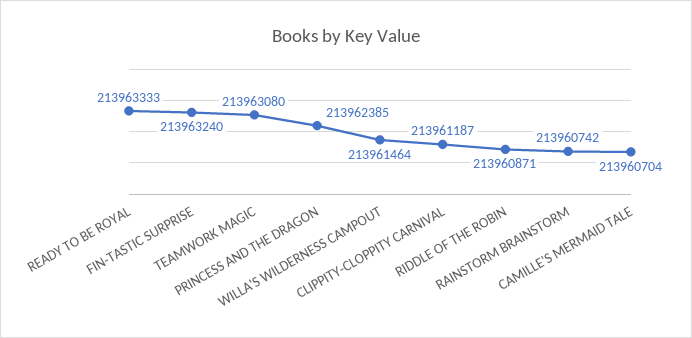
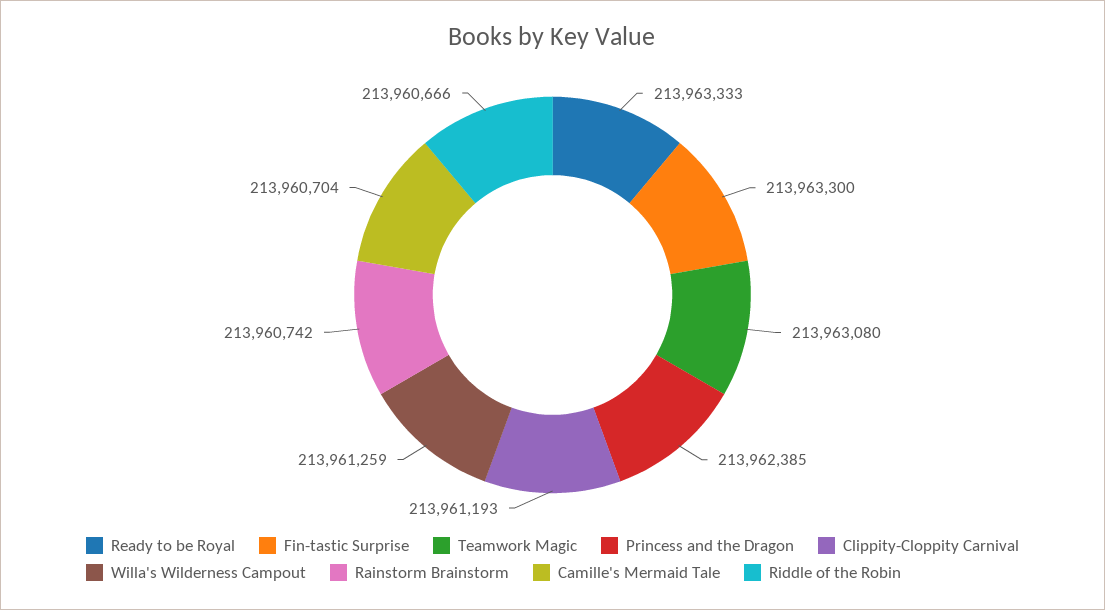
FIN-TASTIC SURPRISE: 213963240 -> 213963300
WILLA'S WILDERNESS CAMPOUT: 213961464 -> 213961259
CLIPPITY-CLOPPITY CARNIVAL: 213961187 -> 213961193
RIDDLE OF THE ROBIN: 213960871 -> 213960666

